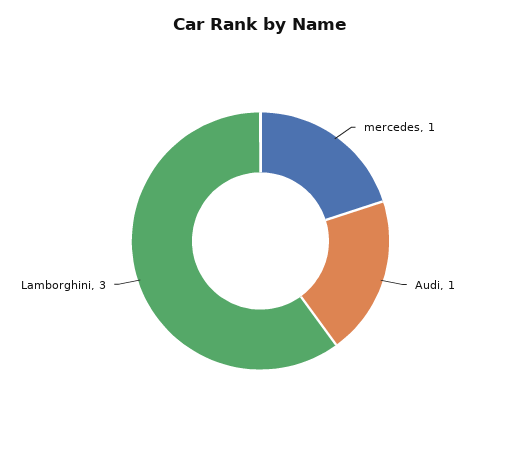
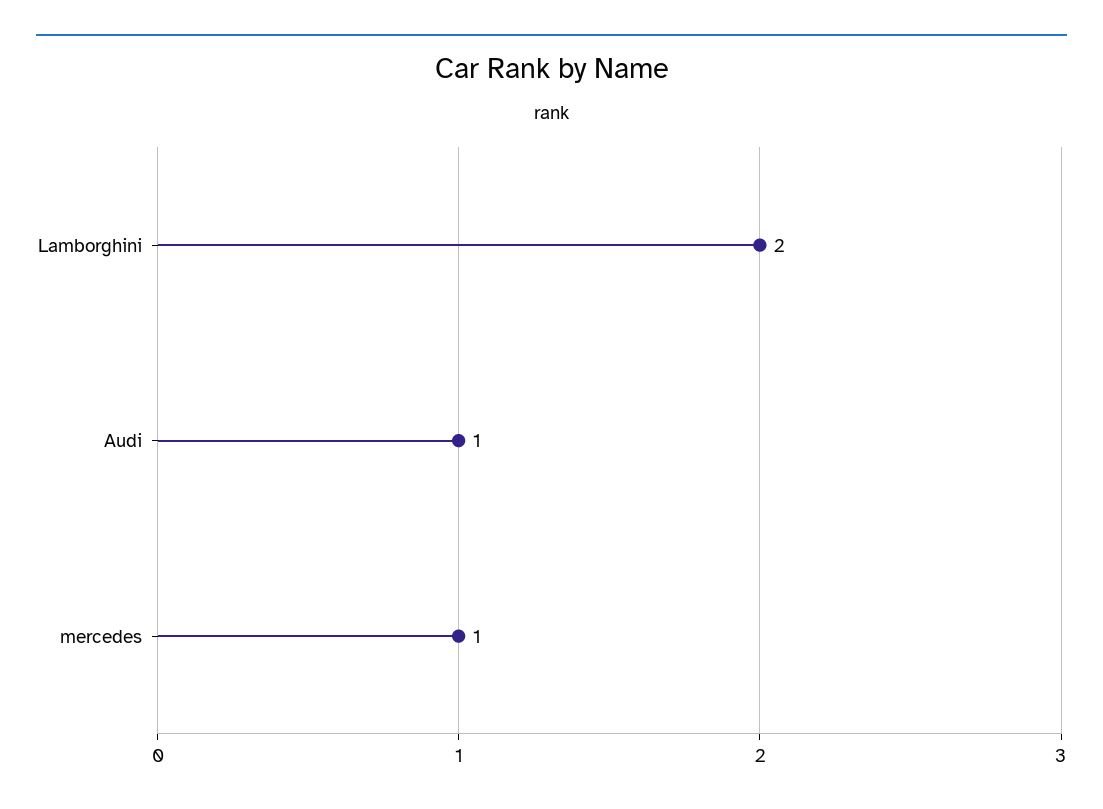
Lamborghini: 3 -> 2

